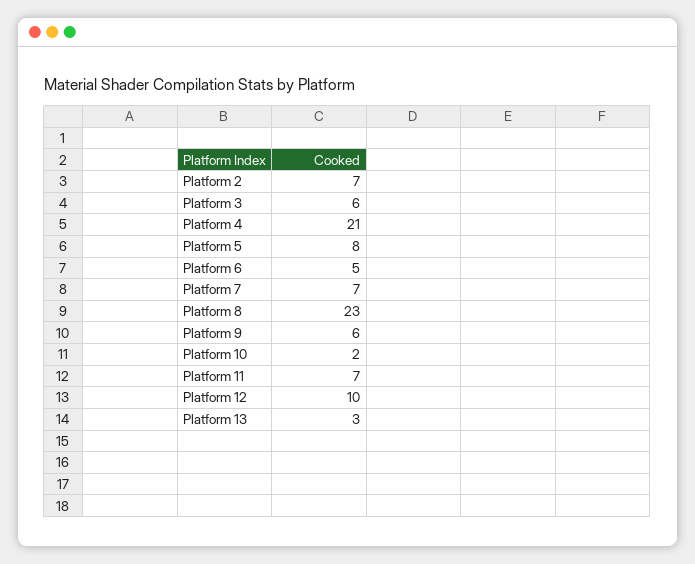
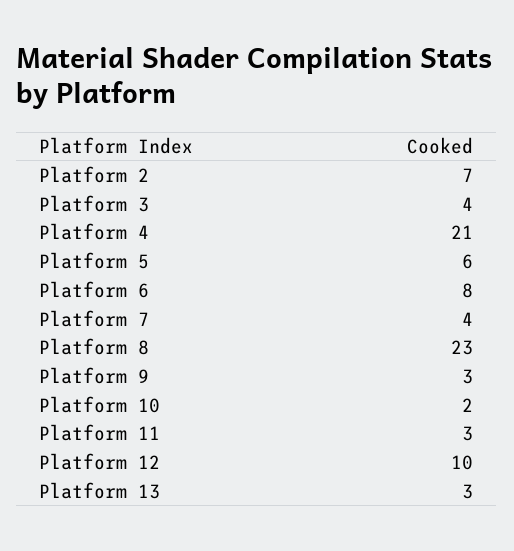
Platform 3: 6 -> 4
Platform 5: 8 -> 6
Platform 6: 5 -> 8
Platform 7: 7 -> 4
Platform 9: 6 -> 3
Platform 11: 7 -> 3

